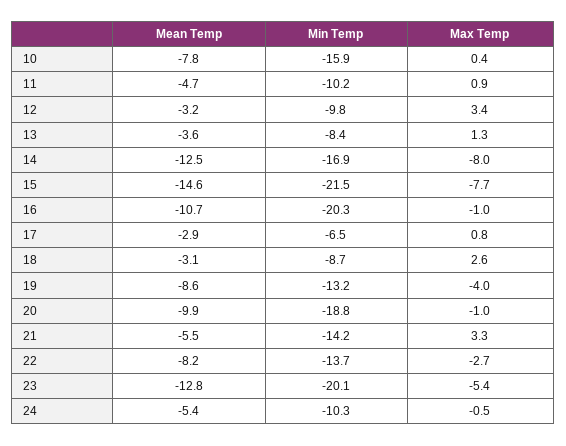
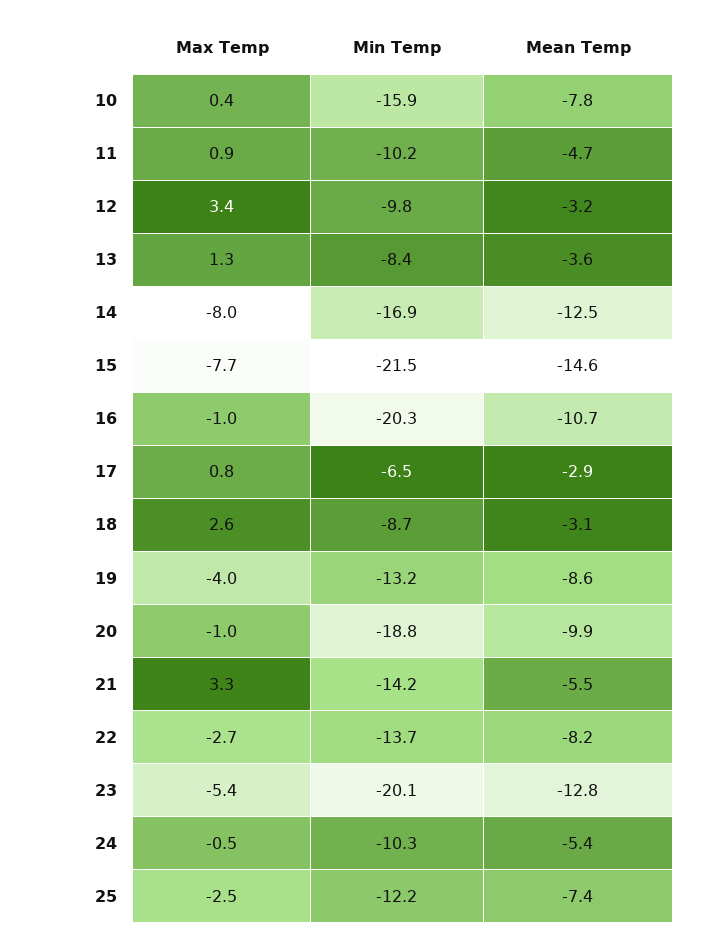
Max Temp, 25: none -> -2.5
Min Temp, 25: none -> -12.2
Mean Temp, 25: none -> -7.4

